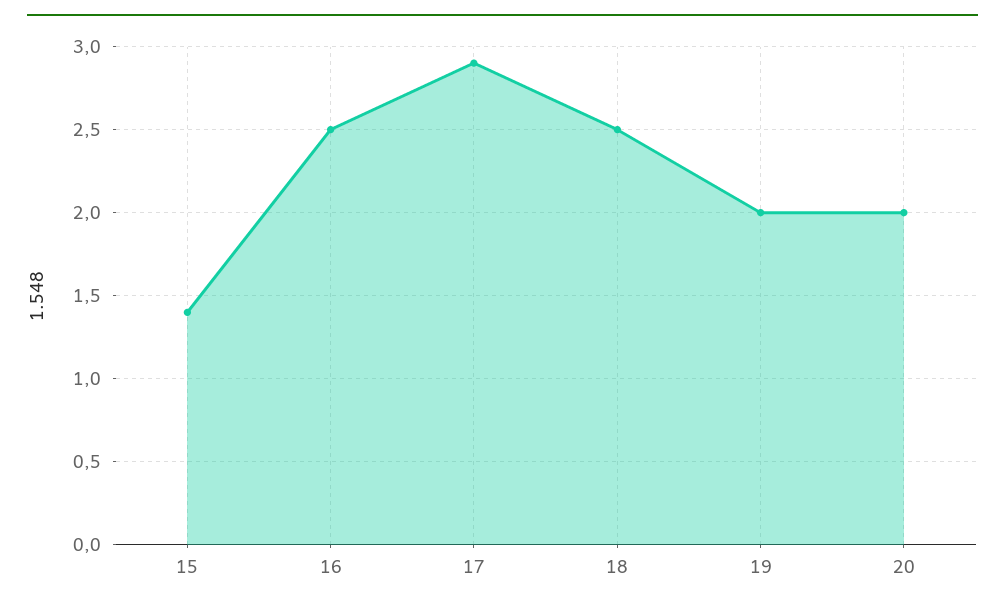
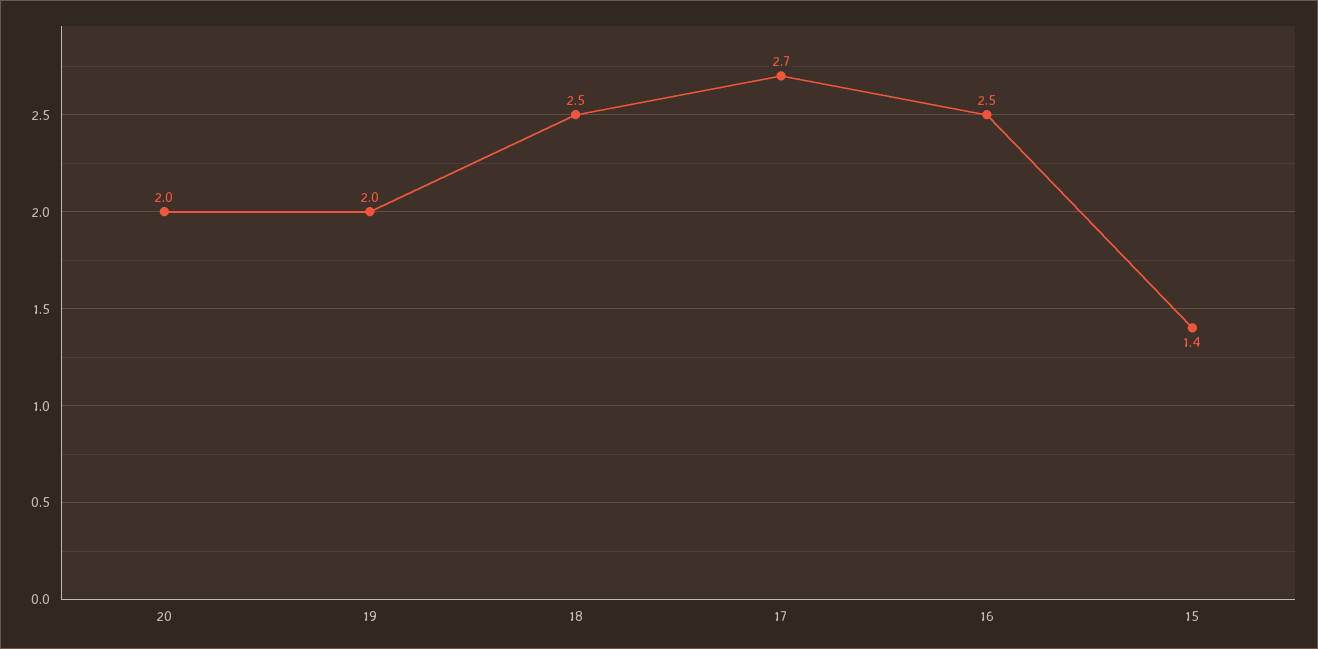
17: 2.9 -> 2.7

